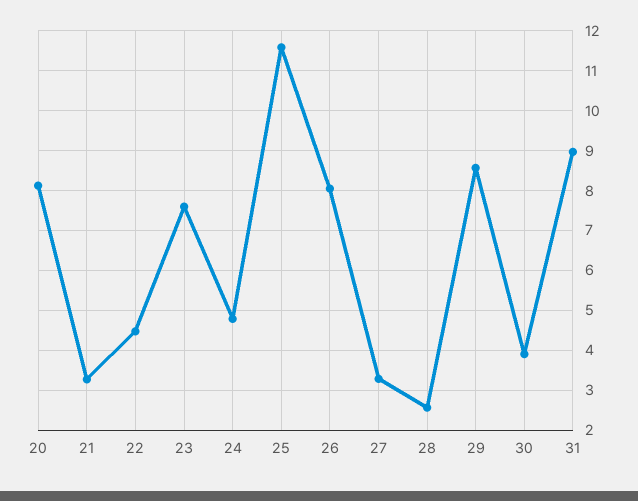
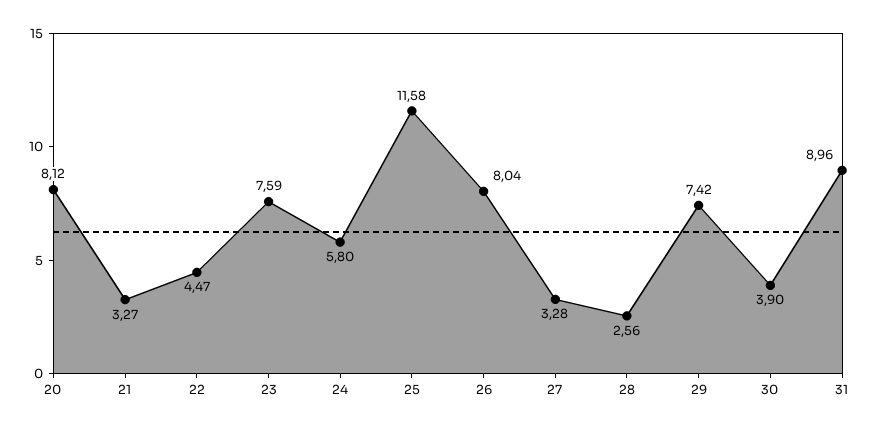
24: 4.8 -> 5.8
29: 8.6 -> 7.42

